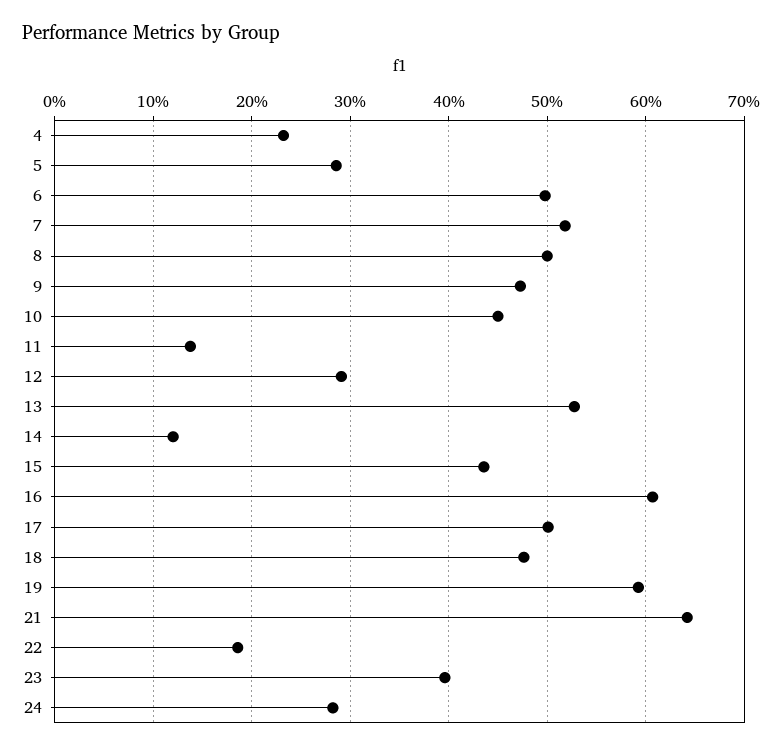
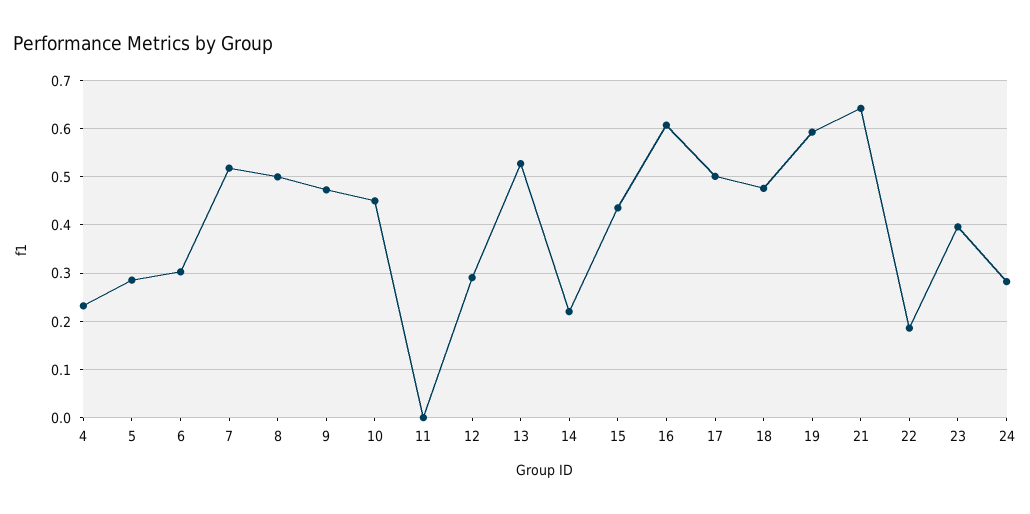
6: 0.5 -> 0.3
11: 0.14 -> 0
14: 0.12 -> 0.22

